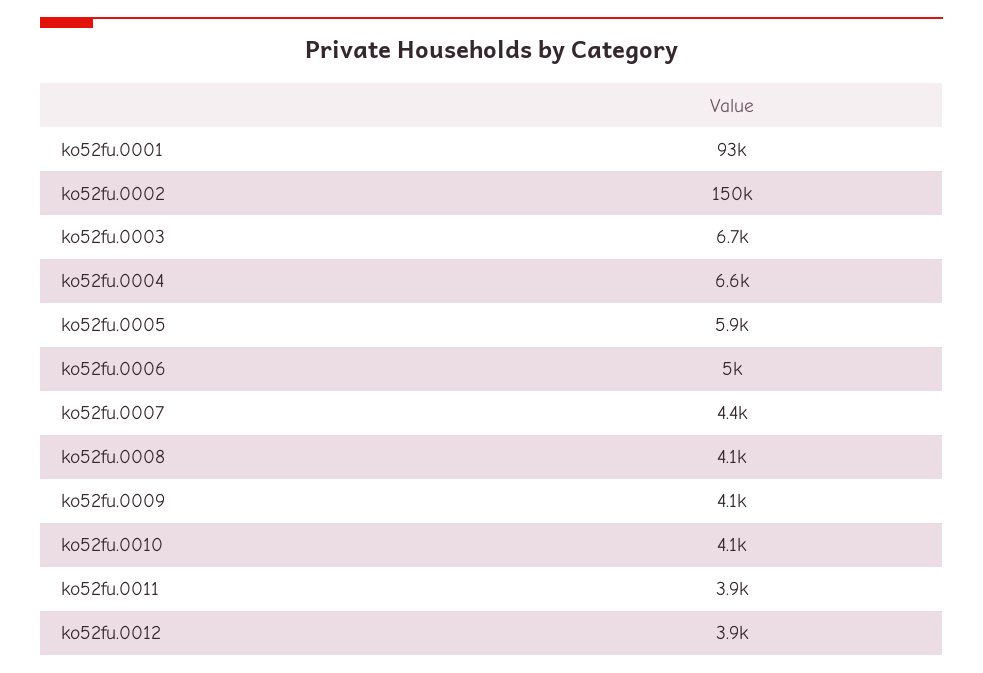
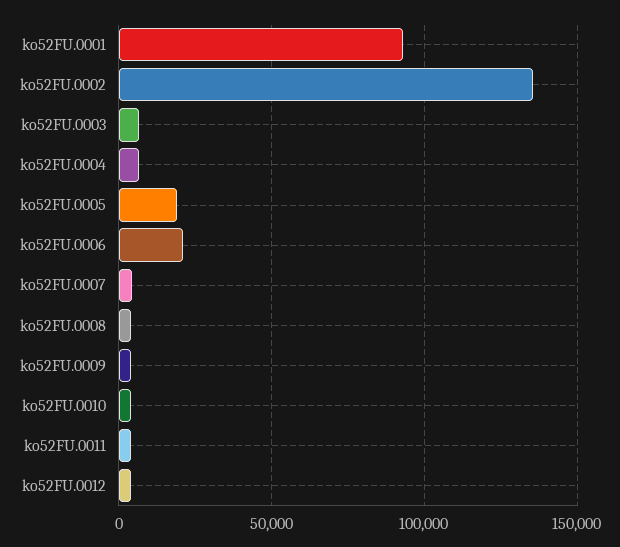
ko52fu.0002: 150000 -> 135000
ko52fu.0005: 5900 -> 20000
ko52fu.0006: 5000 -> 20000

